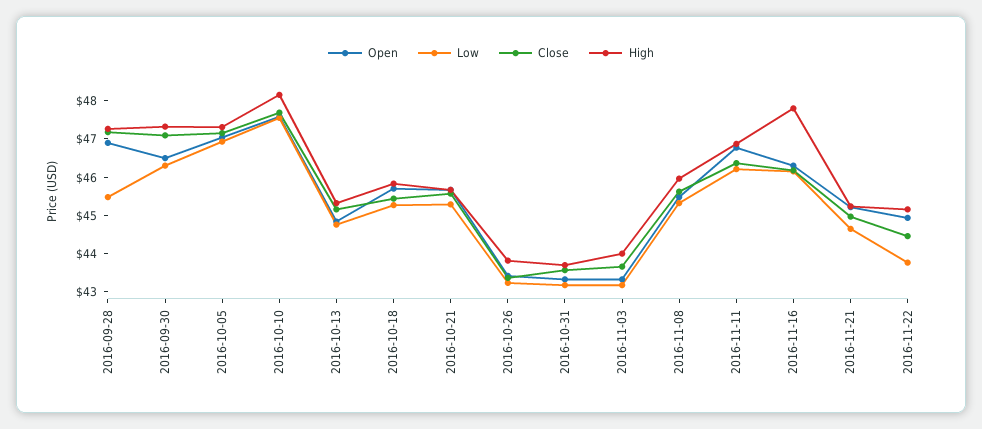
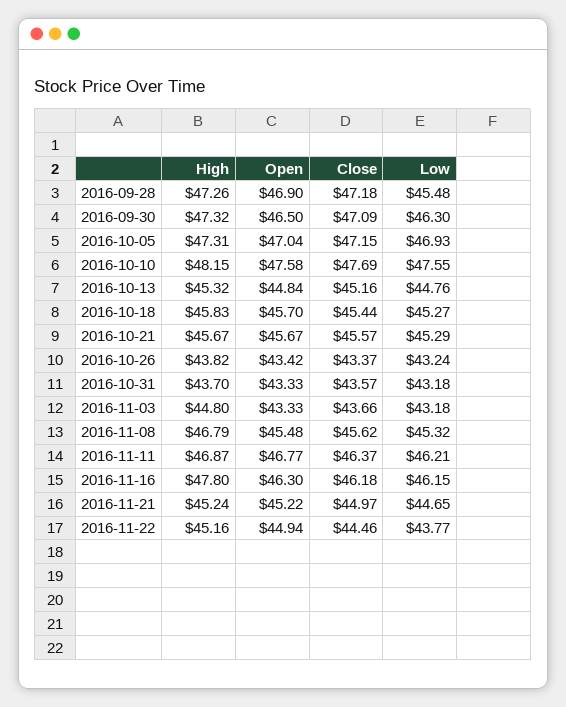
High, 2016-11-03: 44 -> 44.8
High, 2016-11-08: 46 -> 46.79

